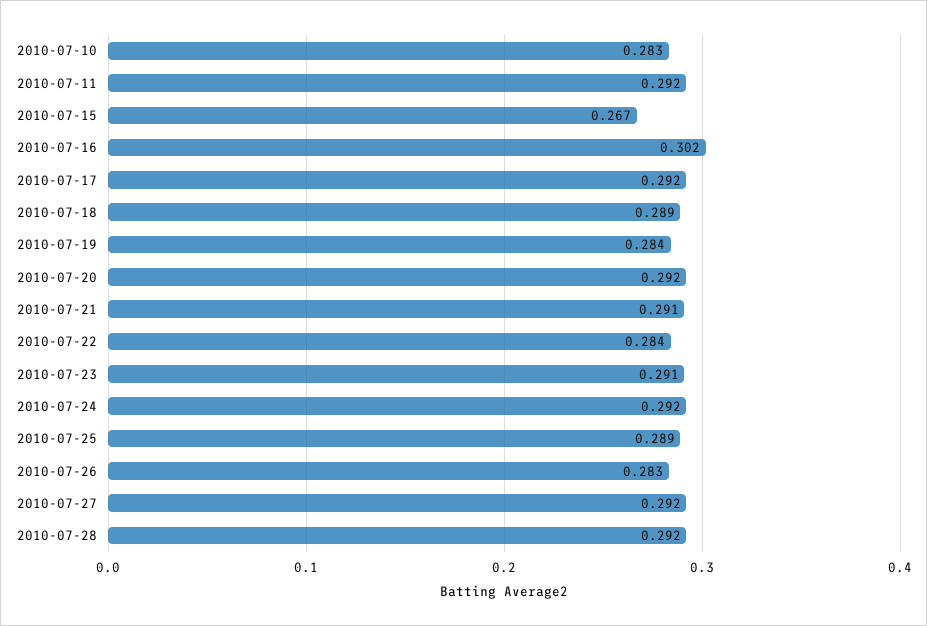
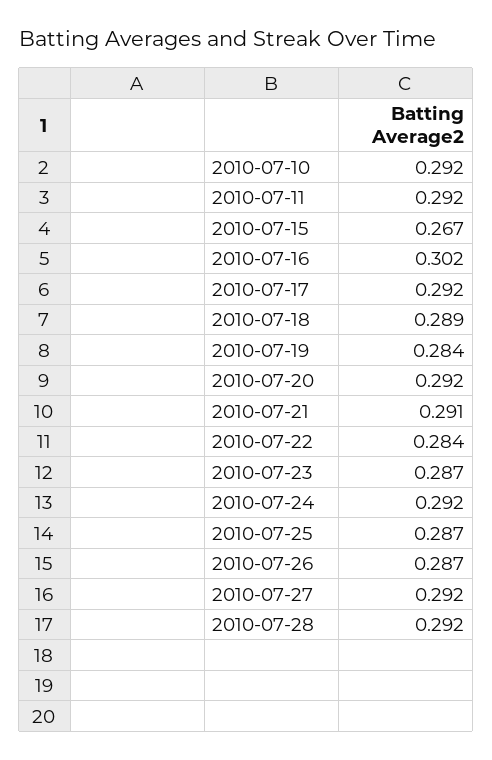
2010-07-10: 0.283 -> 0.292
2010-07-23: 0.291 -> 0.287
2010-07-25: 0.289 -> 0.287
2010-07-26: 0.283 -> 0.287

